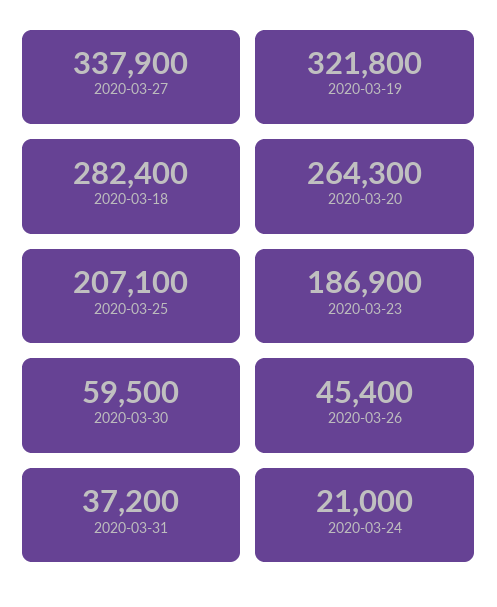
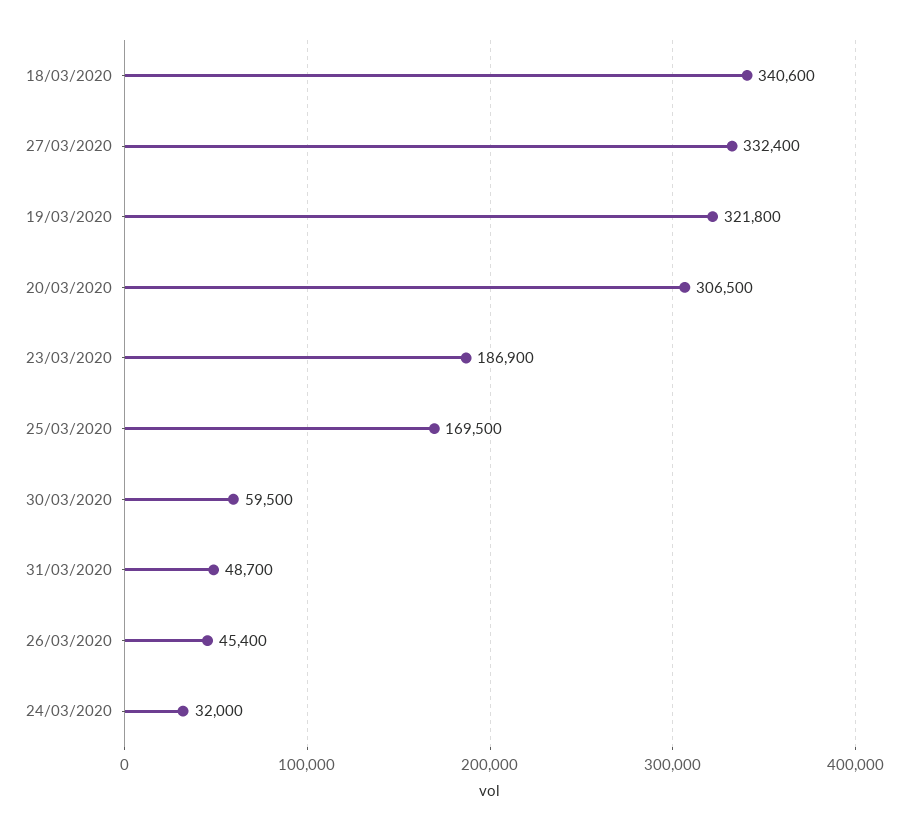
2020-03-27: 337900 -> 332400
2020-03-18: 282400 -> 340600
2020-03-20: 264300 -> 306500
2020-03-25: 207100 -> 169500
2020-03-31: 37200 -> 48700
2020-03-24: 21000 -> 32000

